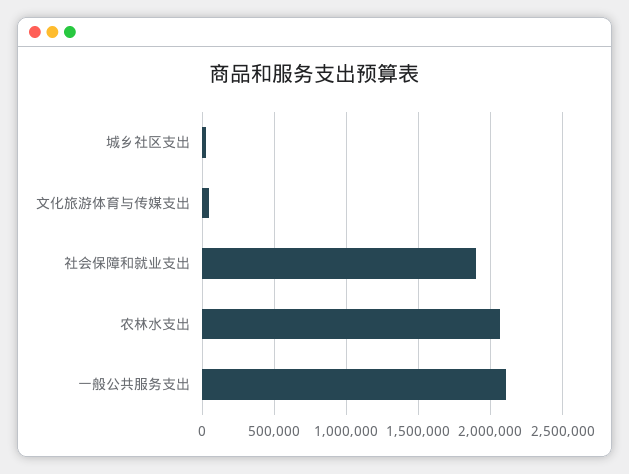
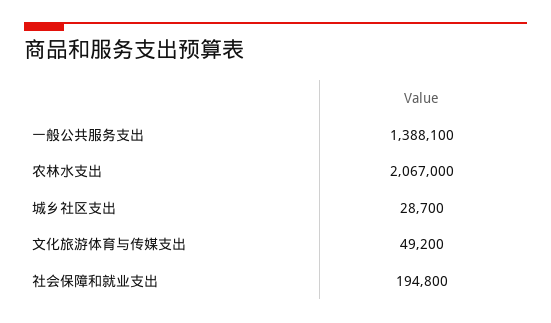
社会保障和就业支出: 1900000 -> 194800
一般公共服务支出: 2100000 -> 1388100

